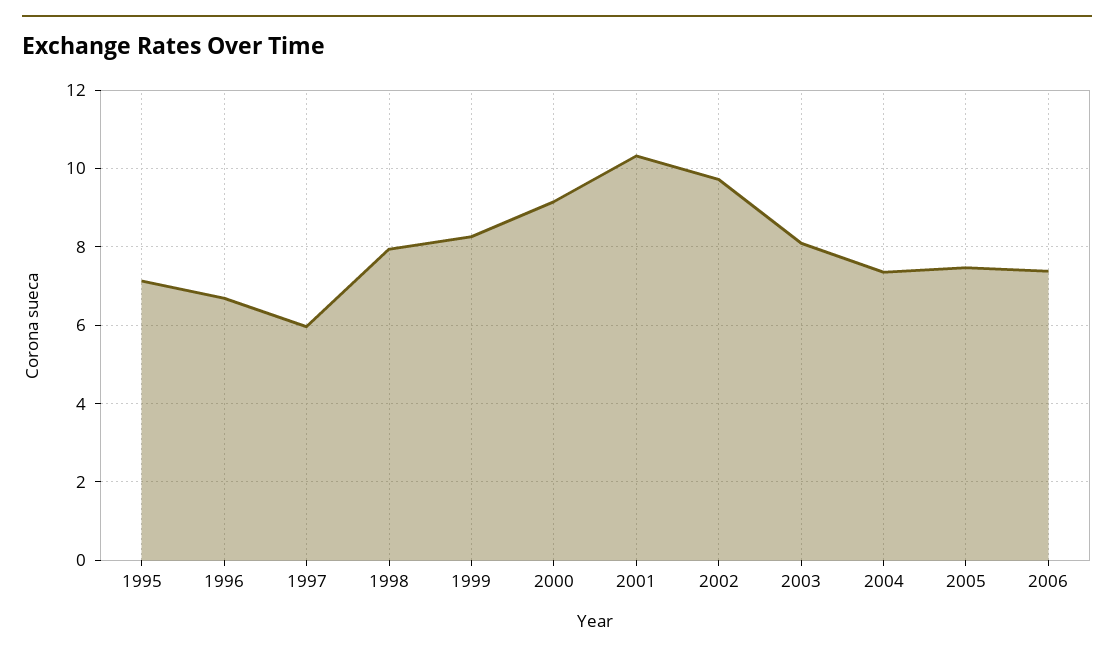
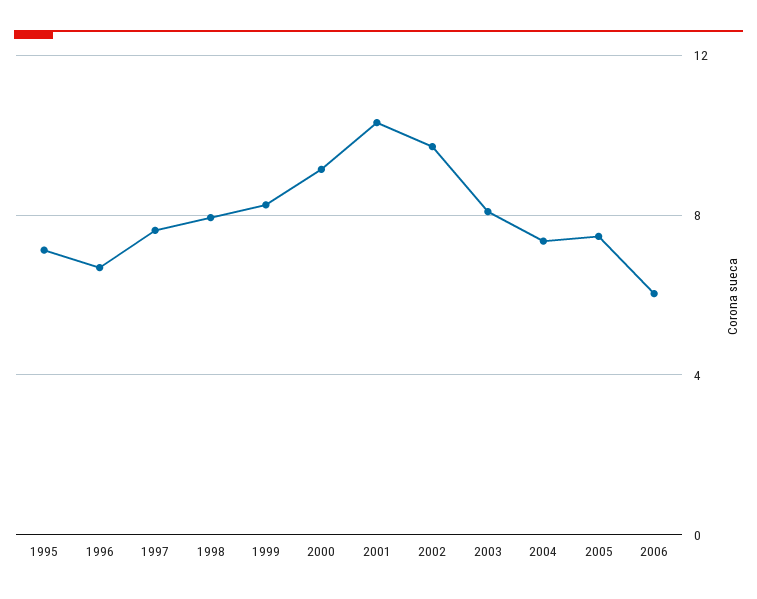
1997: 6 -> 7.5
2006: 7.4 -> 6

